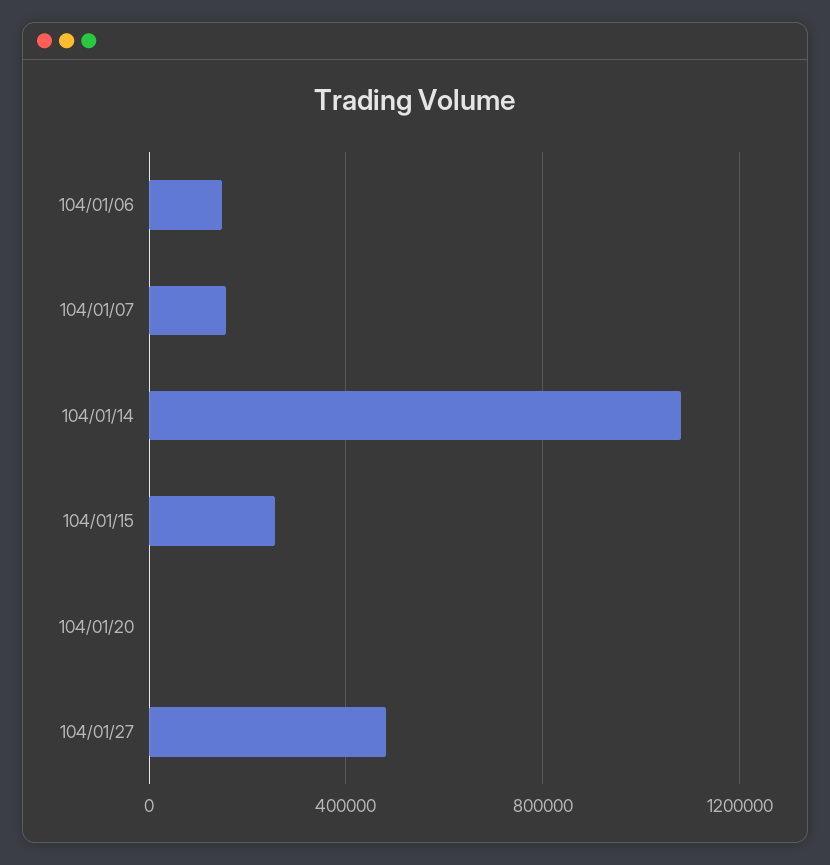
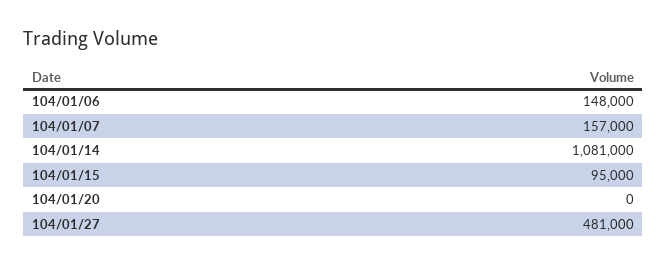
104/01/15: 250000 -> 95000

